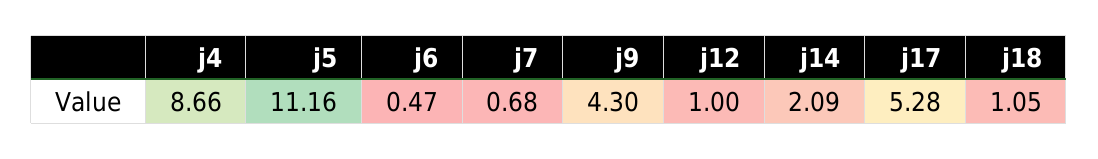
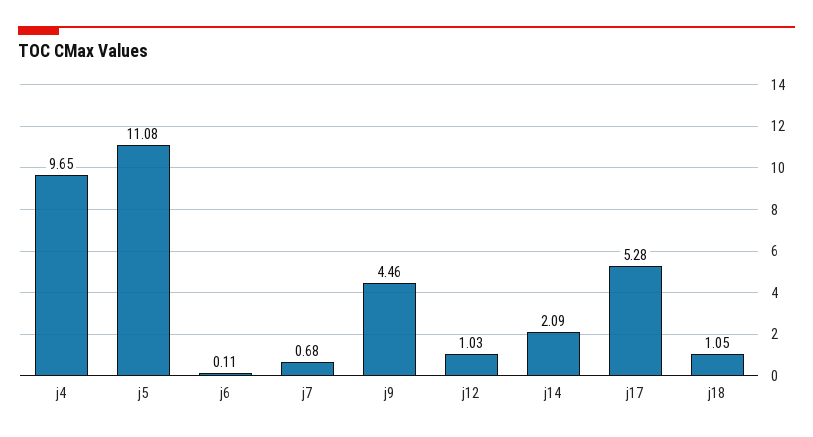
j4: 8.66 -> 9.65
j5: 11.16 -> 11.08
j6: 0.47 -> 0.11
j9: 4.3 -> 4.46
j12: 1 -> 1.03

